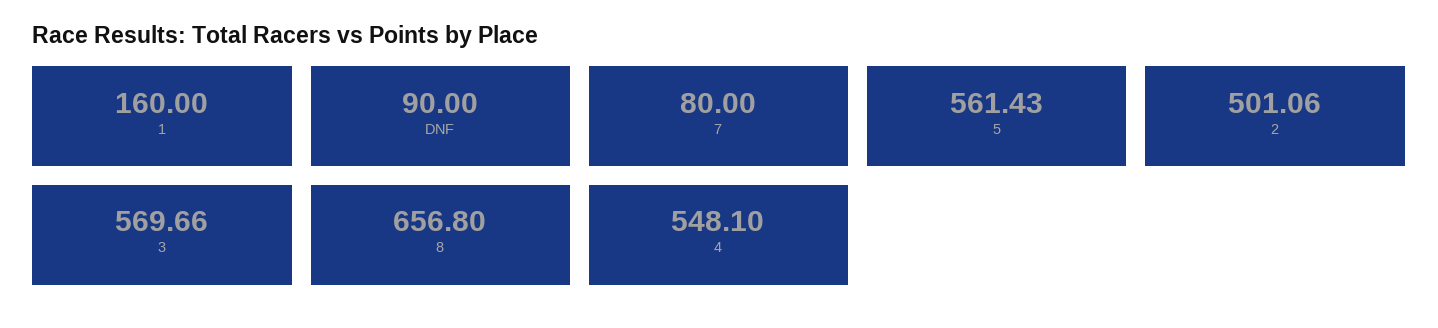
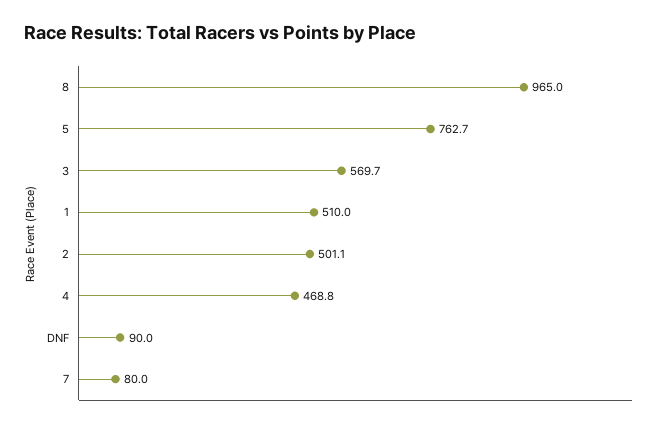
1: 160 -> 510
5: 561.43 -> 762.7
8: 656.8 -> 965
4: 548.1 -> 468.8

